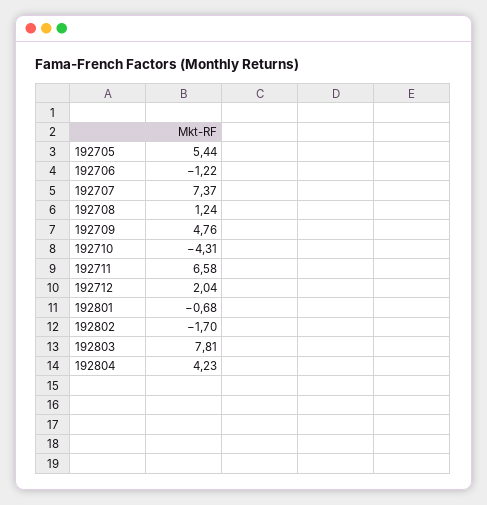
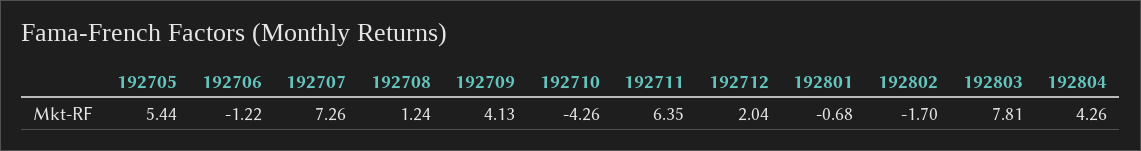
192707: 7.37 -> 7.26
192709: 4.76 -> 4.13
192710: -4.31 -> -4.26
192711: 6.58 -> 6.35
192804: 4.23 -> 4.26

